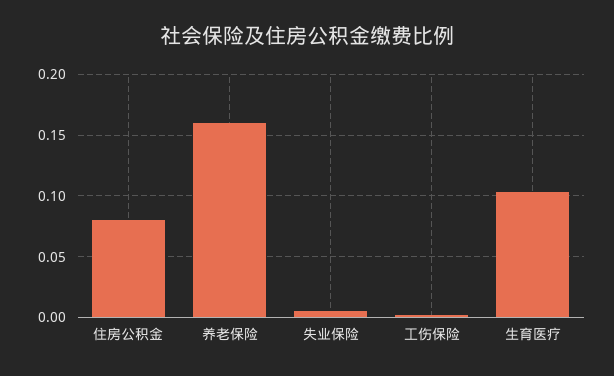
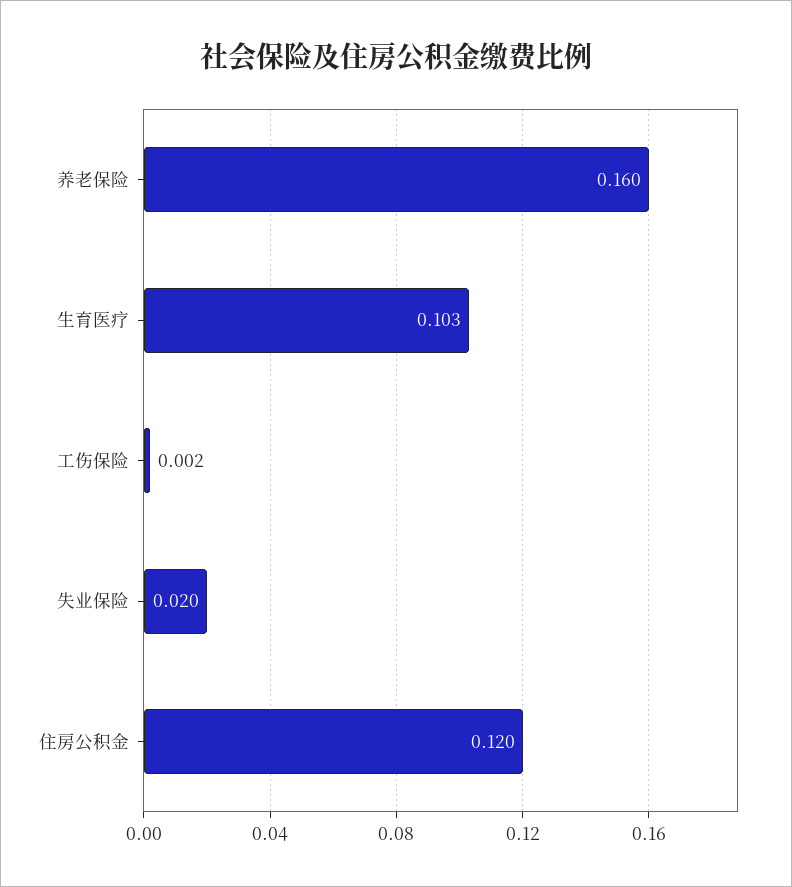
住房公积金: 0.08 -> 0.12
失业保险: 0.005 -> 0.02

